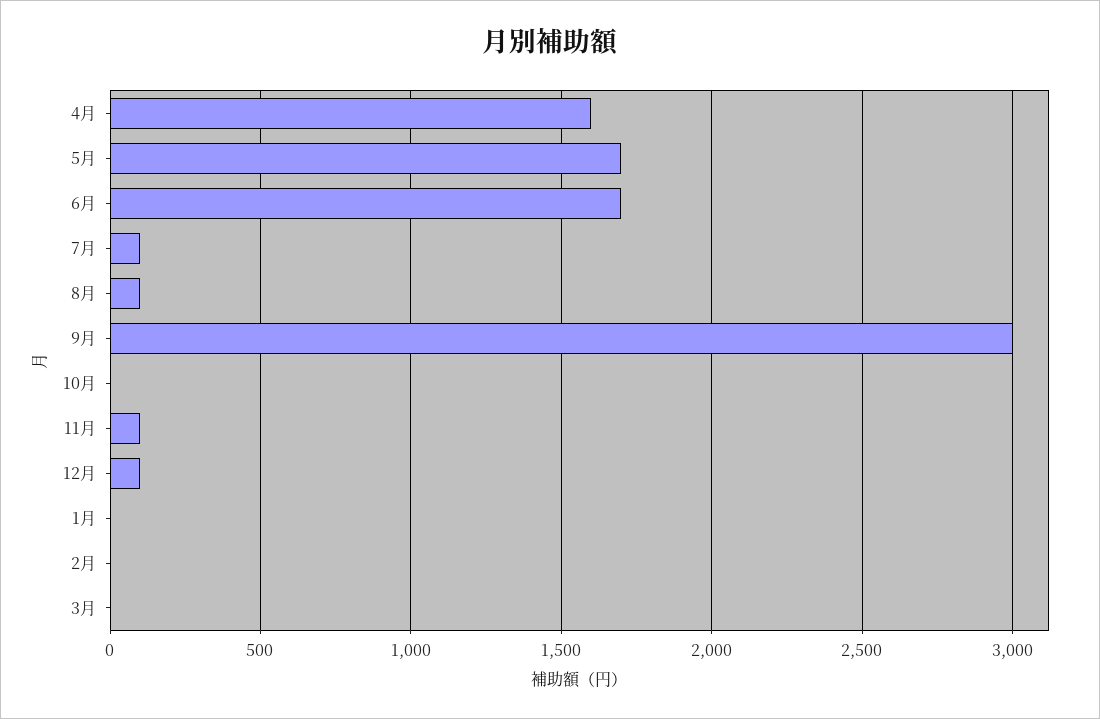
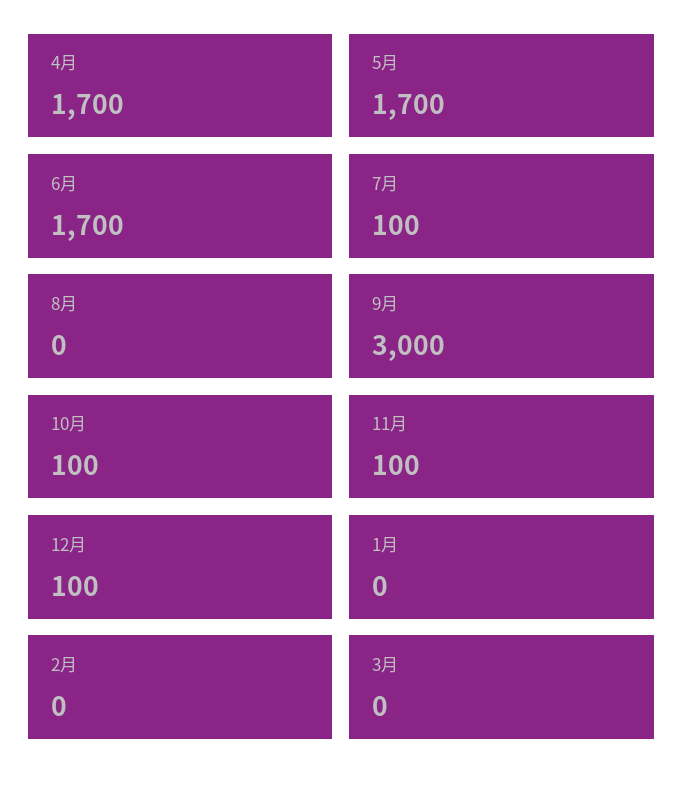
4月: 1600 -> 1700
8月: 100 -> 0
10月: 0 -> 100

